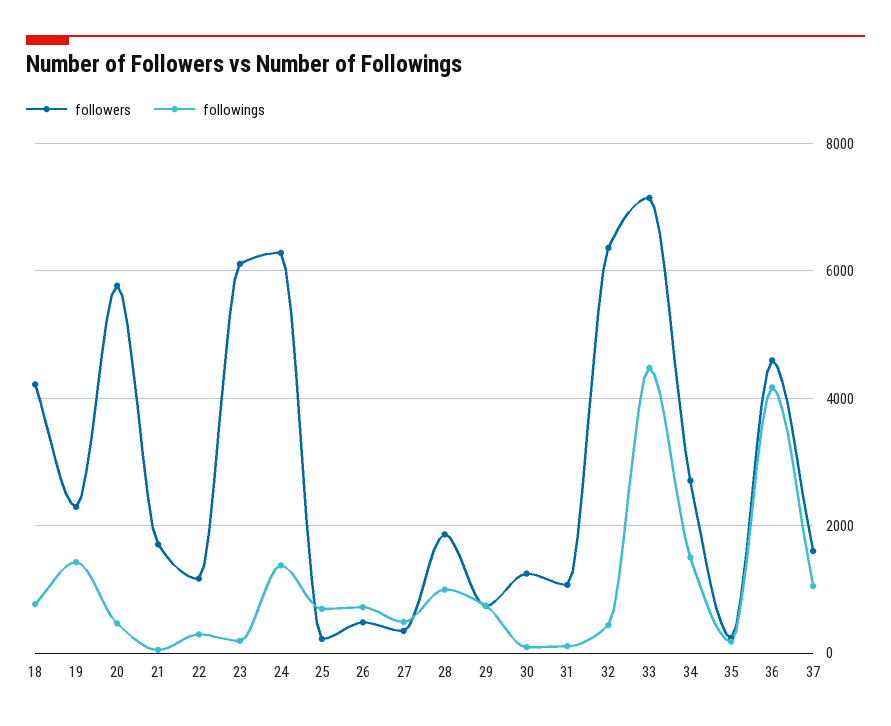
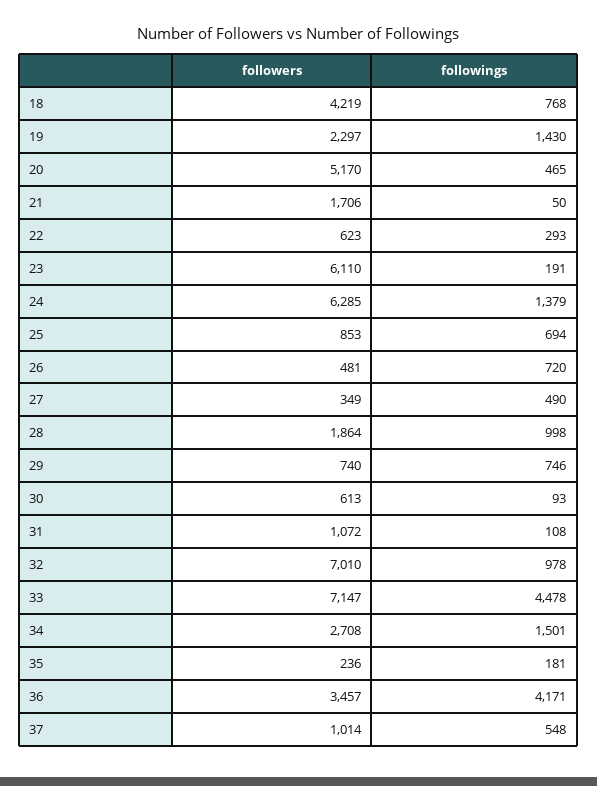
followers, 20: 5800 -> 5170
followers, 22: 1200 -> 623
followers, 25: 200 -> 853
followers, 30: 1200 -> 613
followers, 32: 6400 -> 7010
followings, 32: 400 -> 978
followers, 36: 4600 -> 3457
followers, 37: 1600 -> 1014
followings, 37: 1000 -> 548

